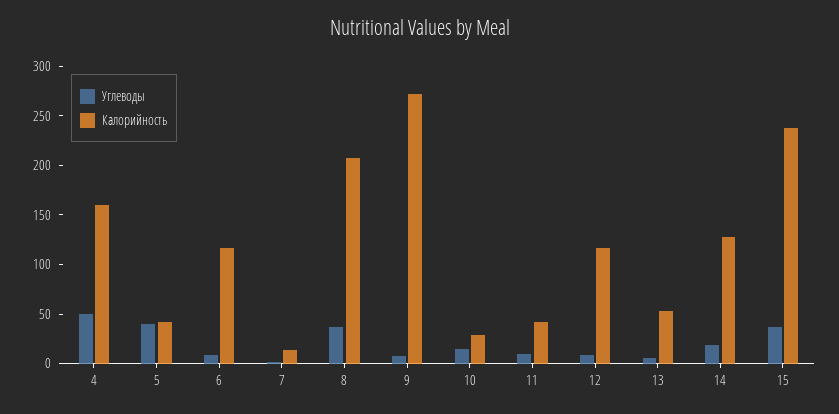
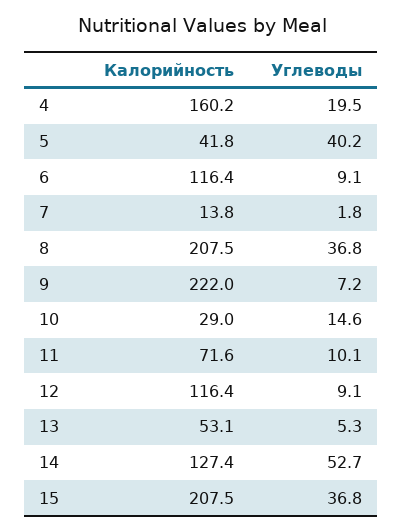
Углеводы, 4: 50 -> 19.5
Калорийность, 9: 270 -> 222
Калорийность, 11: 40 -> 71.6
Углеводы, 14: 20 -> 52.7
Калорийность, 15: 240 -> 207.5

